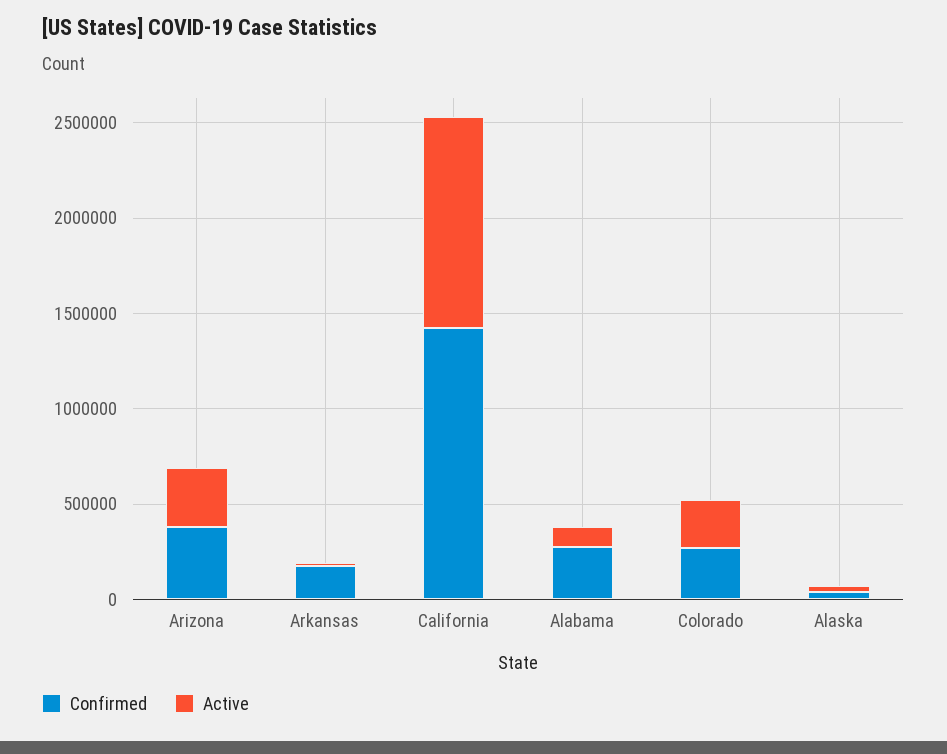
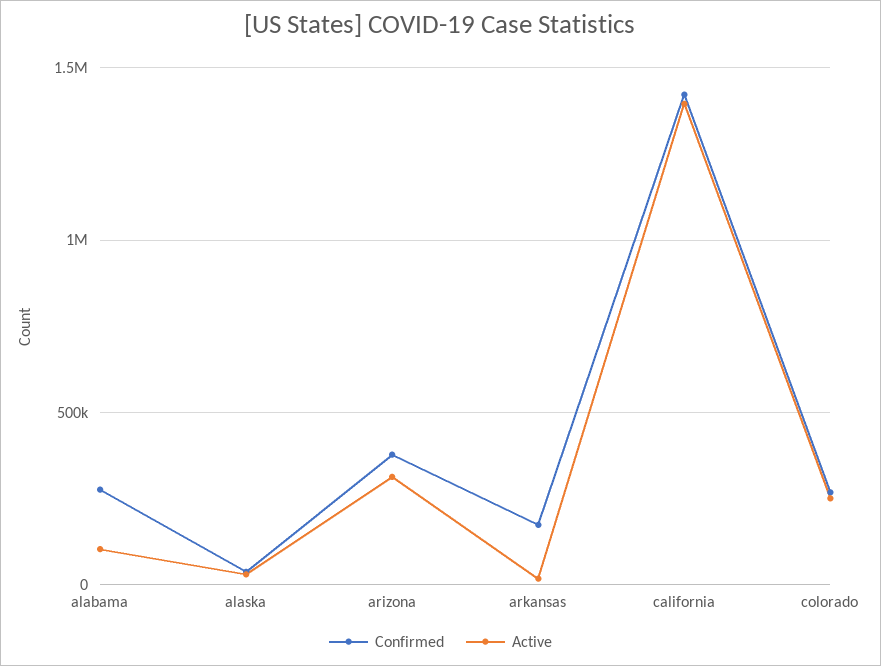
Active, California: 1100000 -> 1400000

